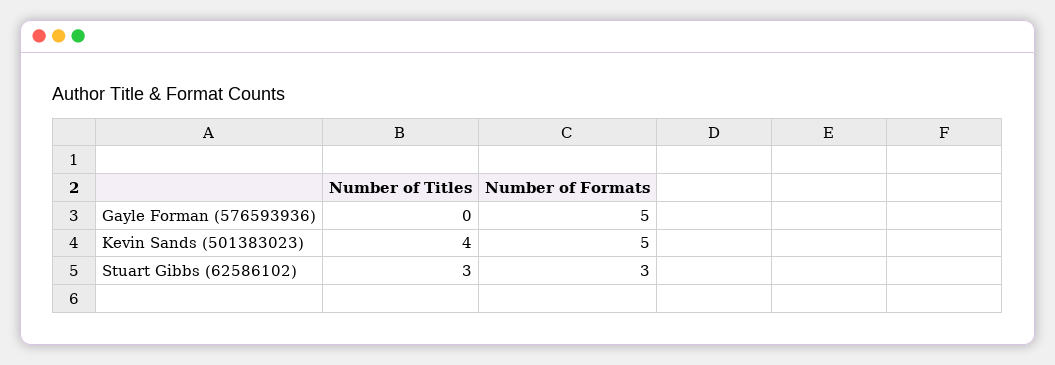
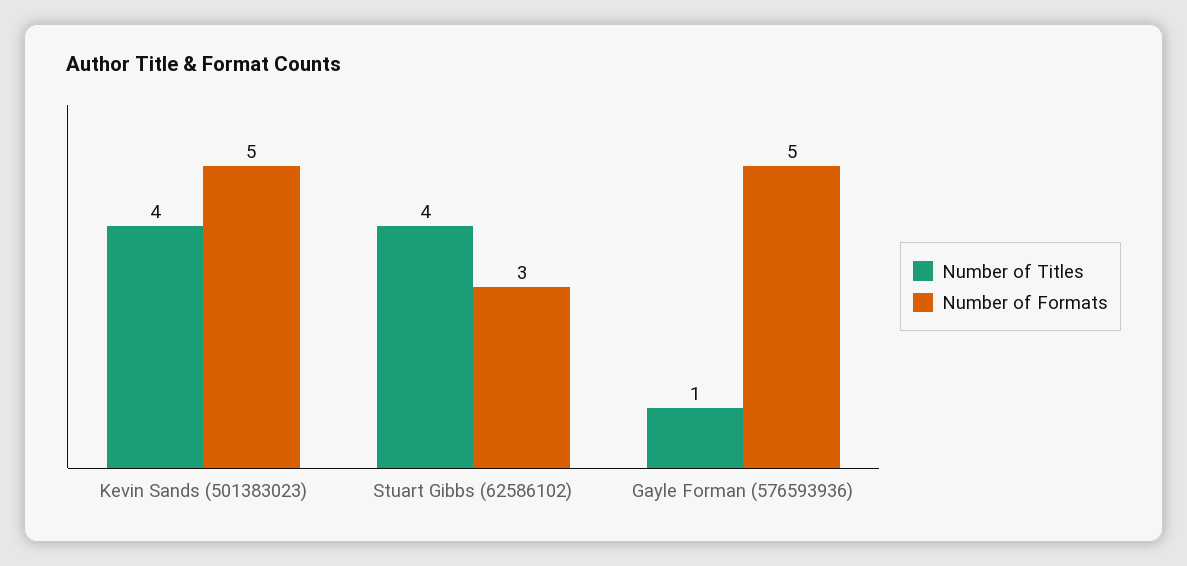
Number of Titles, Gayle Forman (576593936): 0 -> 1
Number of Titles, Stuart Gibbs (62586102): 3 -> 4

